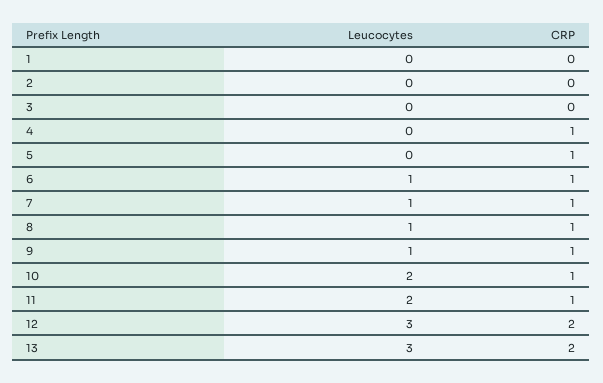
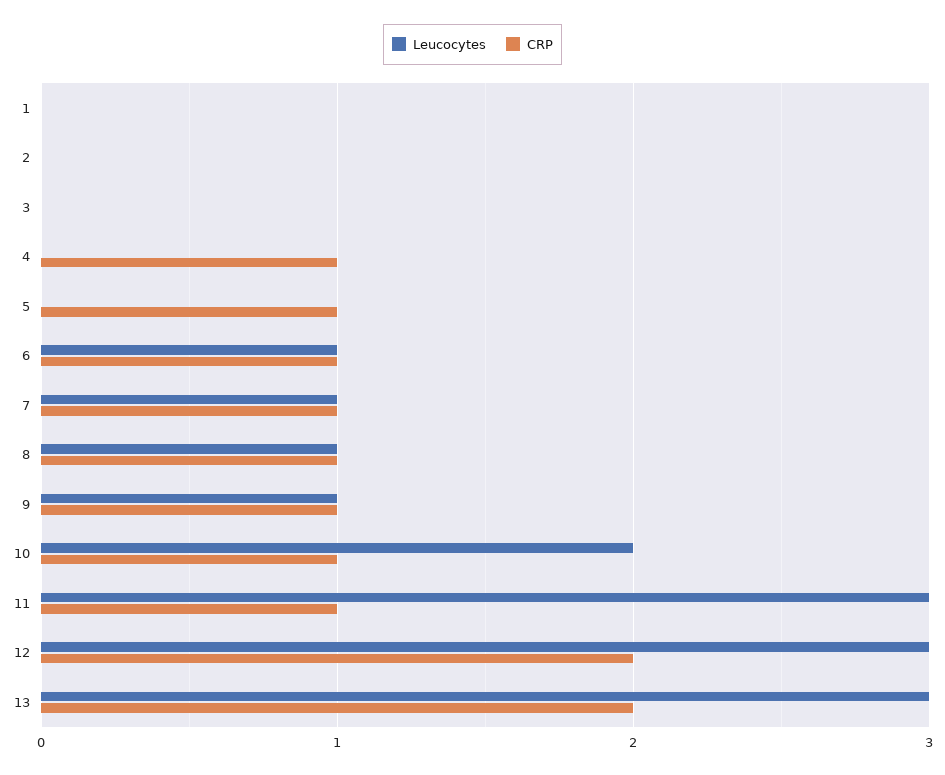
Leucocytes, 11: 2 -> 3

